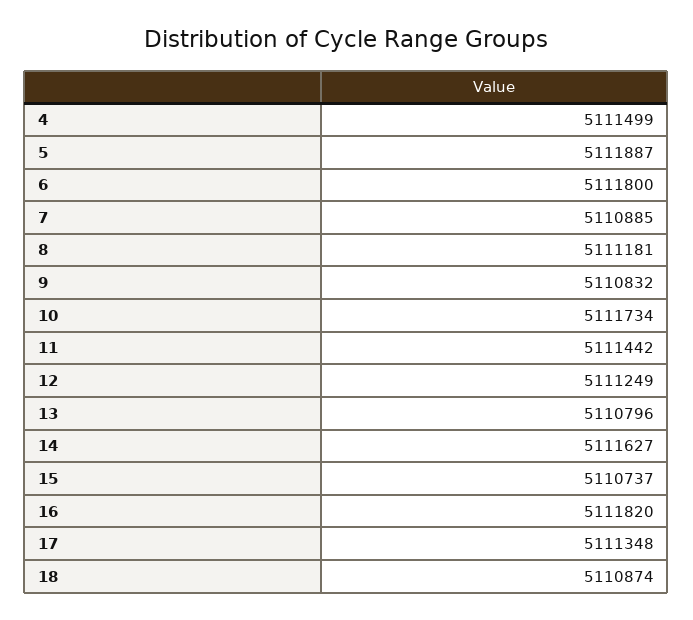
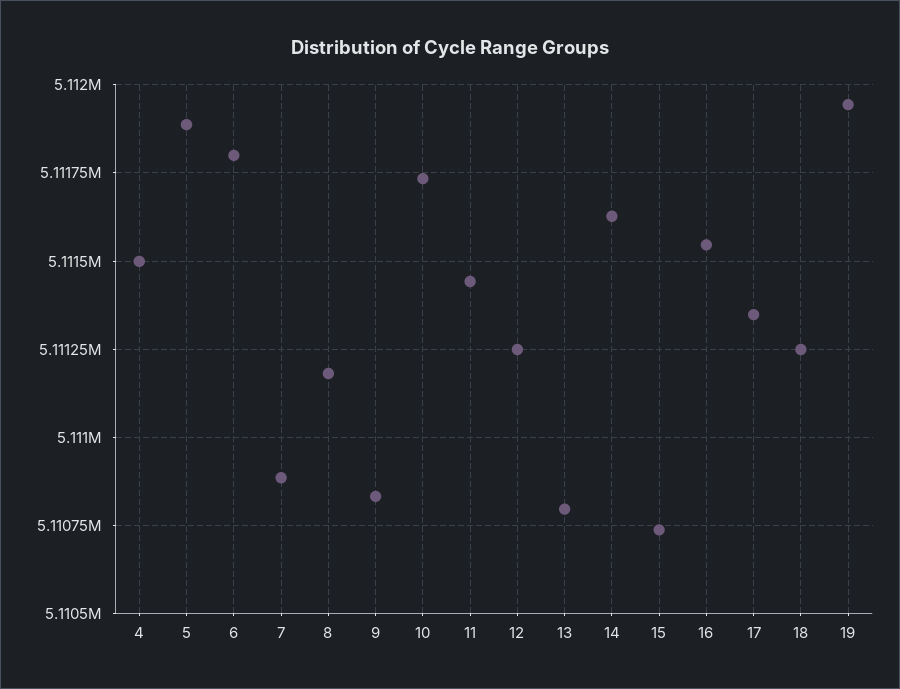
16: 5111820 -> 5111550
18: 5110874 -> 5111250
19: none -> 5111950

